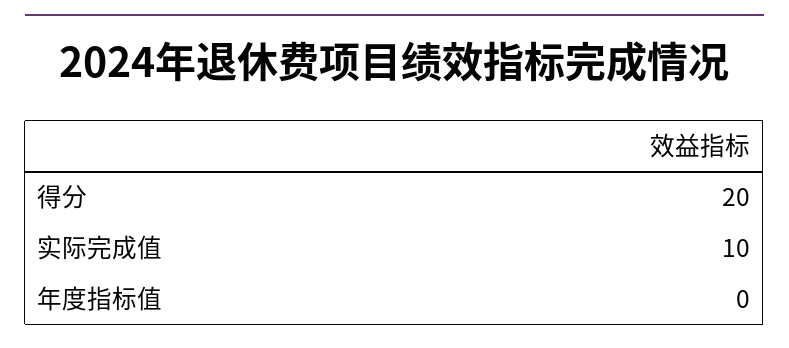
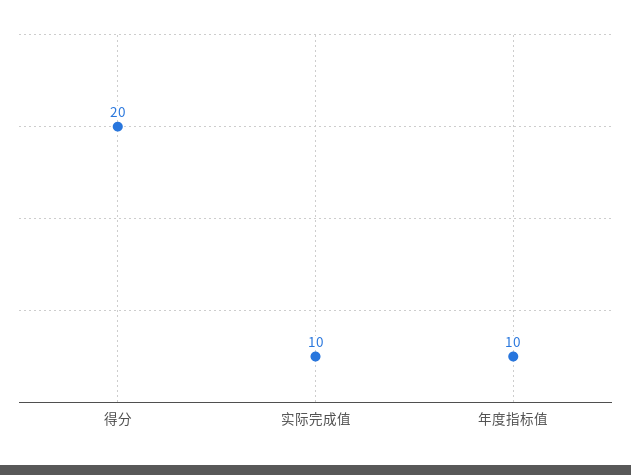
年度指标值: 0 -> 10

